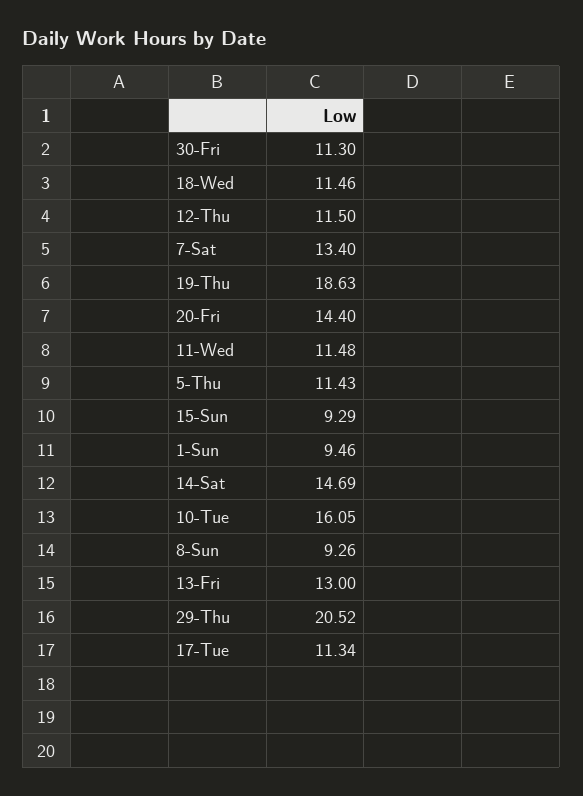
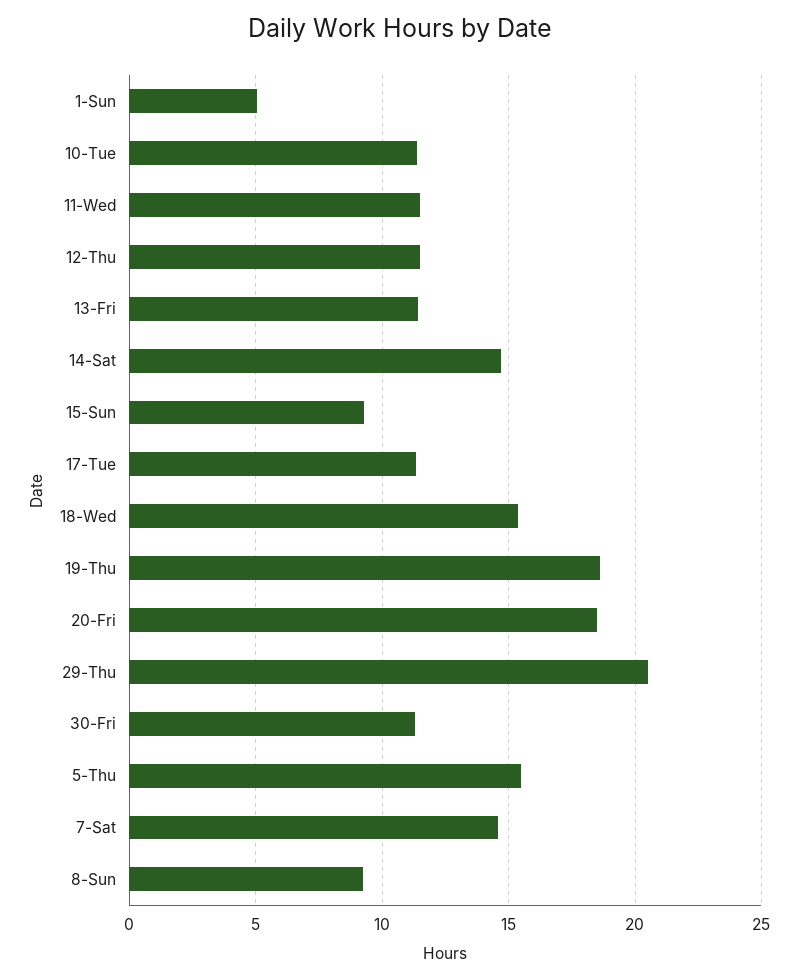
18-Wed: 11.46 -> 15.5
7-Sat: 13.4 -> 14.5
20-Fri: 14.4 -> 18.5
5-Thu: 11.43 -> 15.5
1-Sun: 9.46 -> 5
10-Tue: 16.05 -> 11.5
13-Fri: 13 -> 11.5

